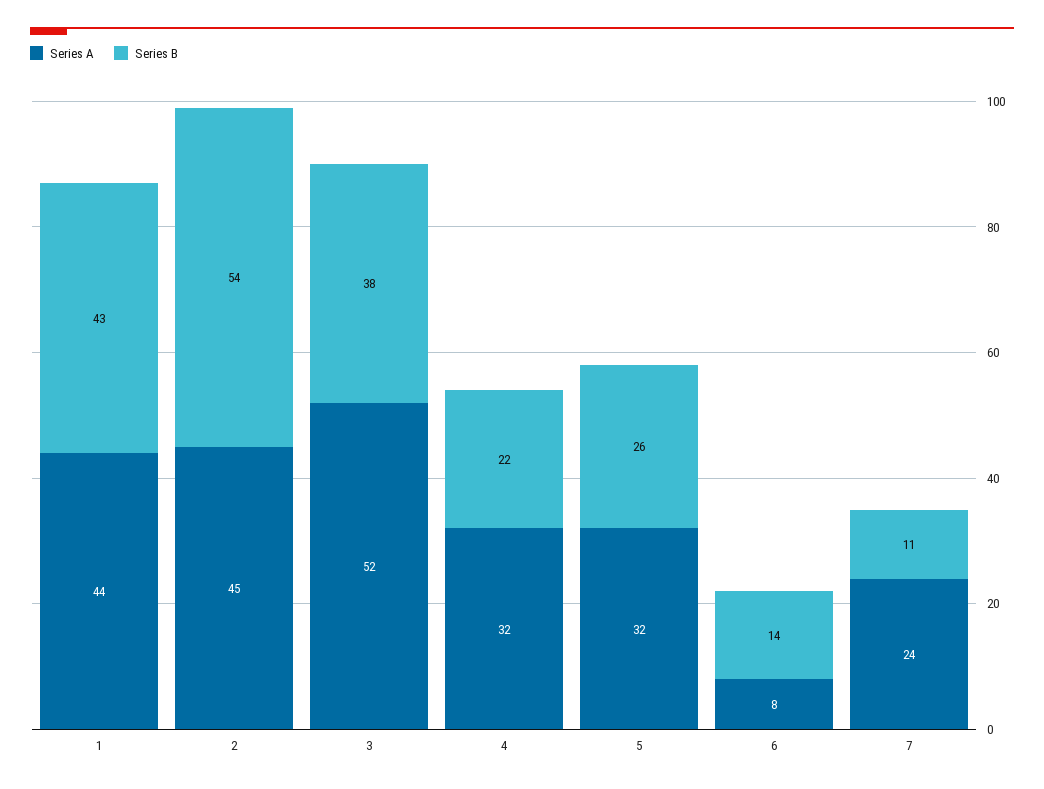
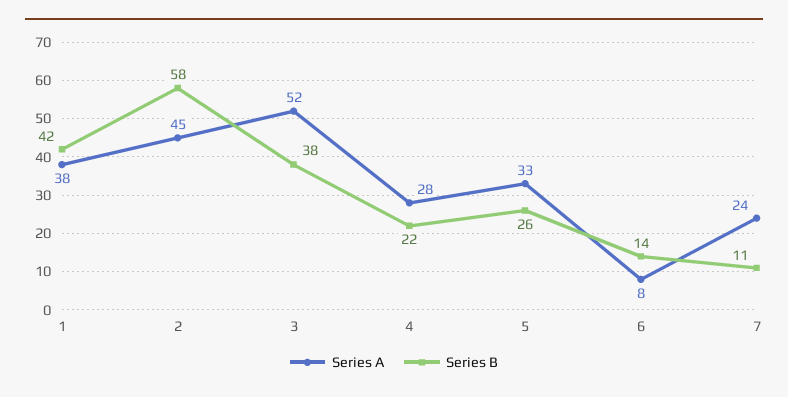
Series A, 1: 44 -> 38
Series B, 1: 43 -> 42
Series B, 2: 54 -> 58
Series A, 4: 32 -> 28
Series A, 5: 32 -> 33

